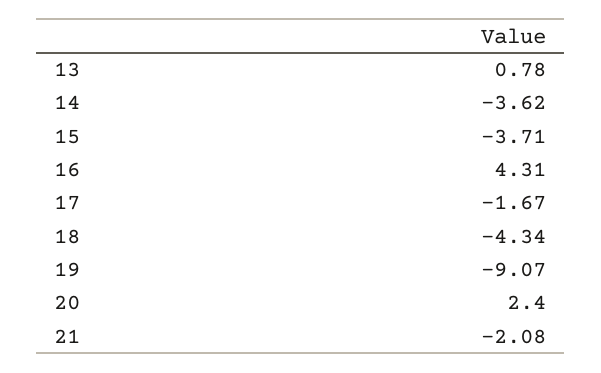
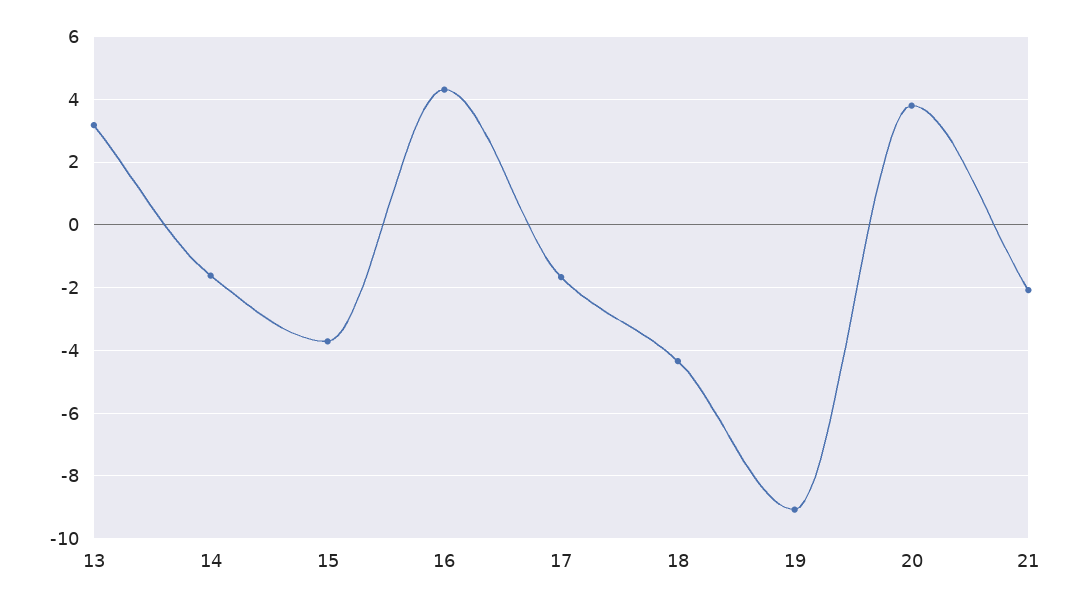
13: 0.78 -> 3.2
14: -3.62 -> -1.6
20: 2.4 -> 3.8

